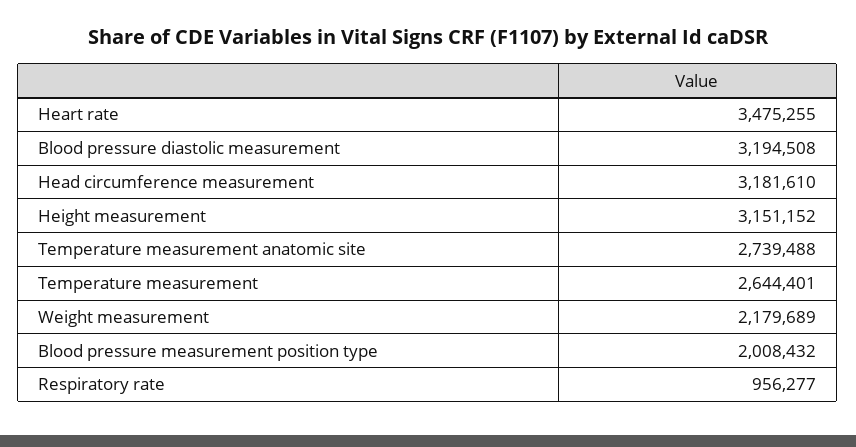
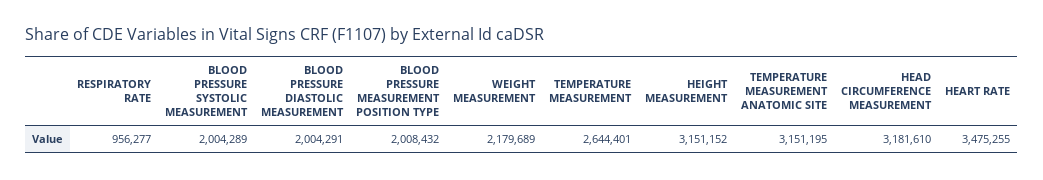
Blood pressure diastolic measurement: 3194508 -> 2004291
Temperature measurement anatomic site: 2739488 -> 3151195
BLOOD PRESSURE SYSTOLIC MEASUREMENT: none -> 2004289

